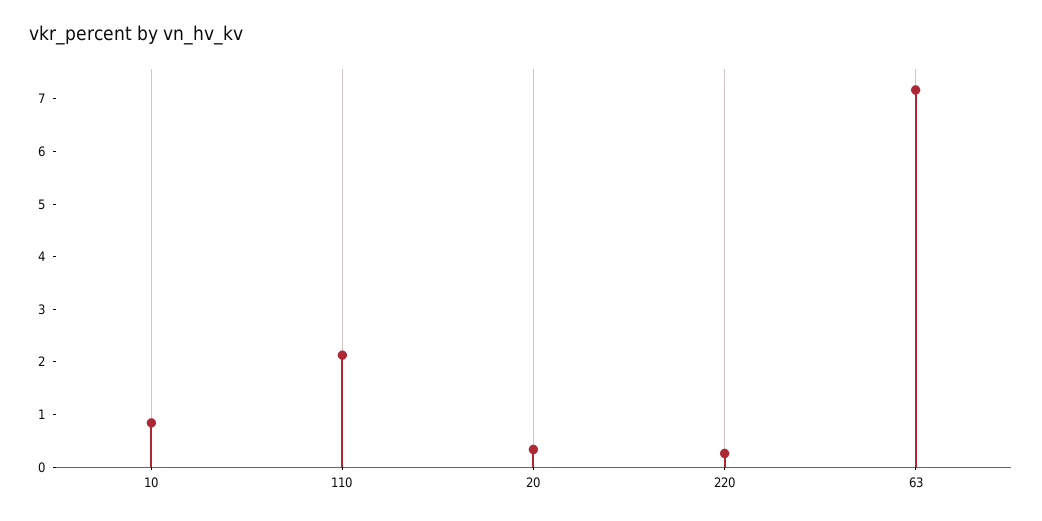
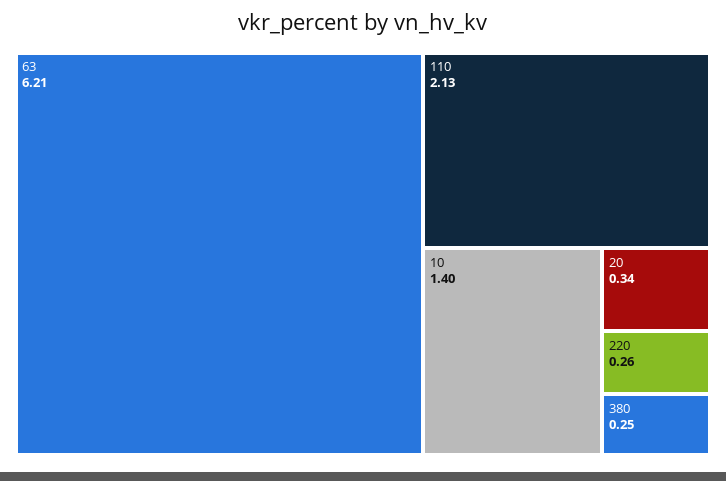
10: 0.8 -> 1.4
63: 7.2 -> 6.21
380: none -> 0.25

